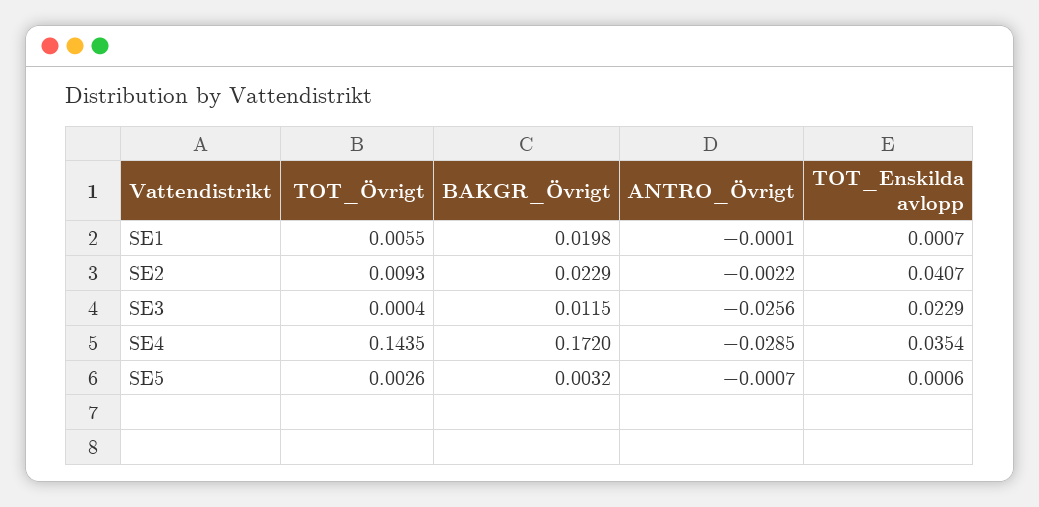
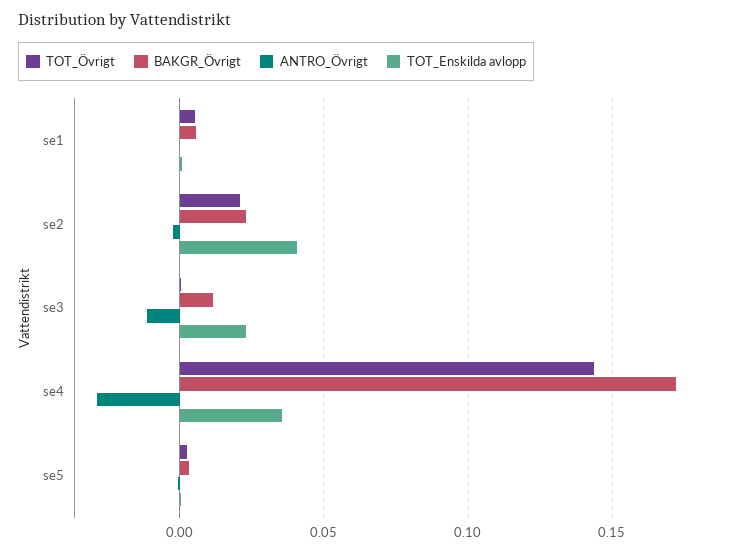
BAKGR_Övrigt, SE1: 0.0198 -> 0.005
TOT_Övrigt, SE2: 0.0093 -> 0.02
ANTRO_Övrigt, SE3: -0.0256 -> -0.01

